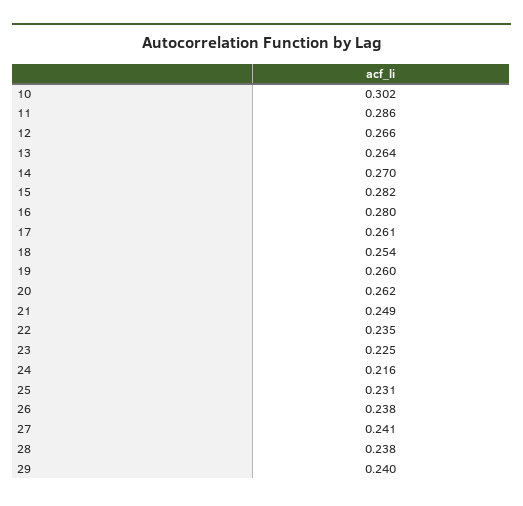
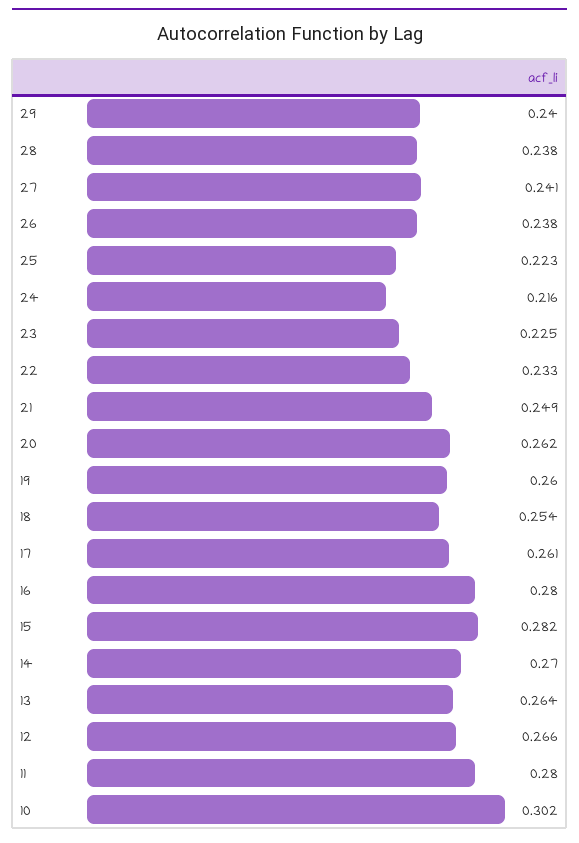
11: 0.286 -> 0.28
22: 0.235 -> 0.233
25: 0.231 -> 0.223

